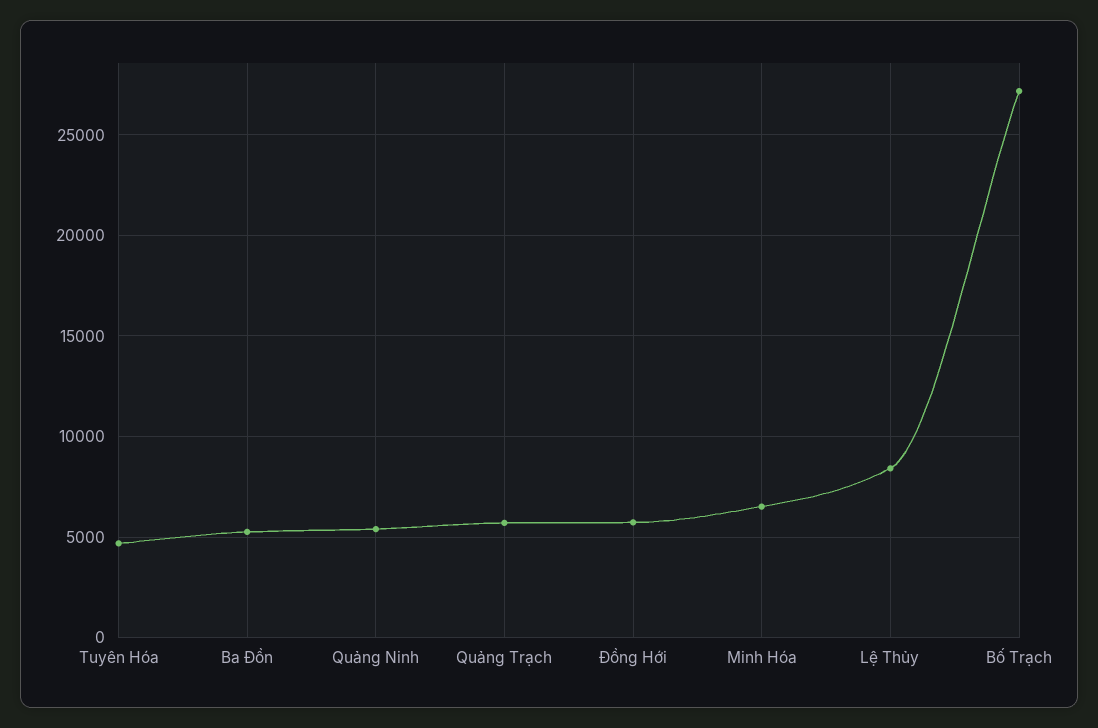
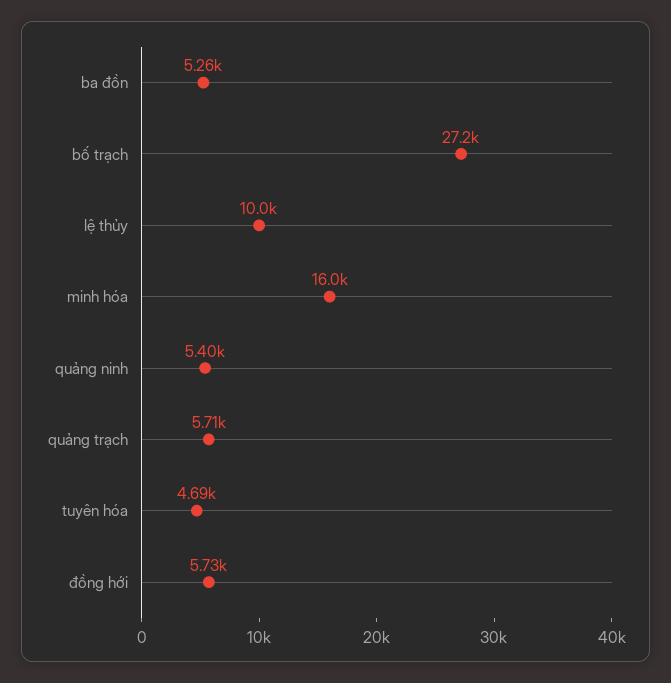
Minh Hóa: 6500 -> 16000
Lệ Thủy: 8500 -> 10000

